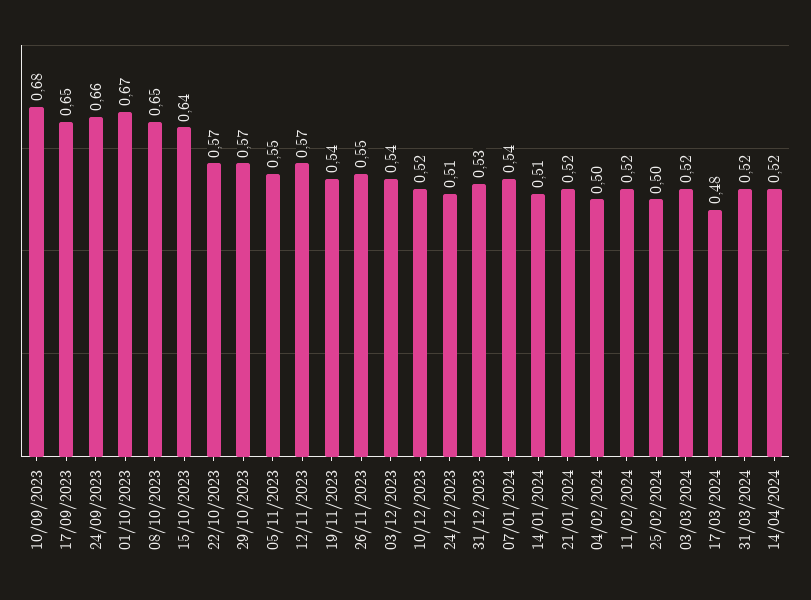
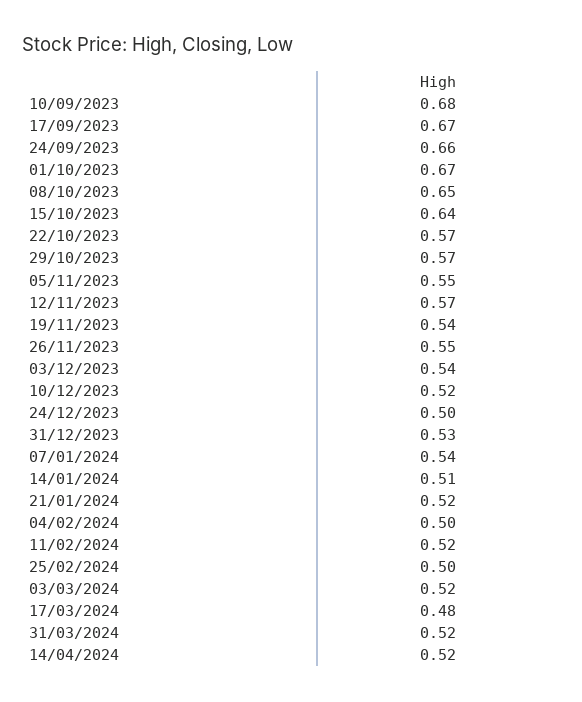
17/09/2023: 0.65 -> 0.67
24/12/2023: 0.51 -> 0.5

